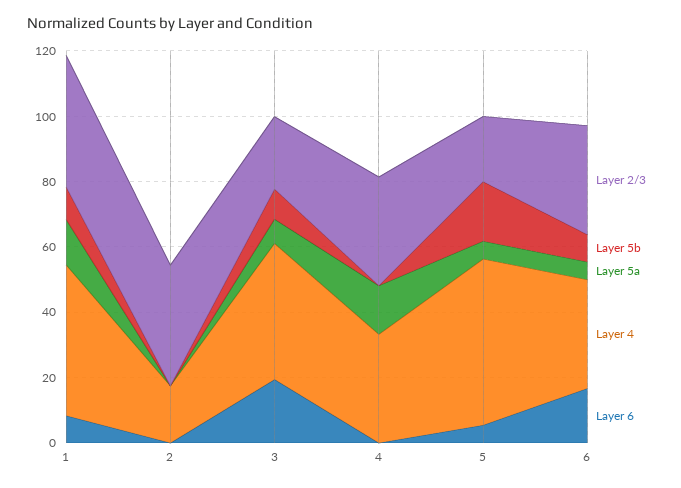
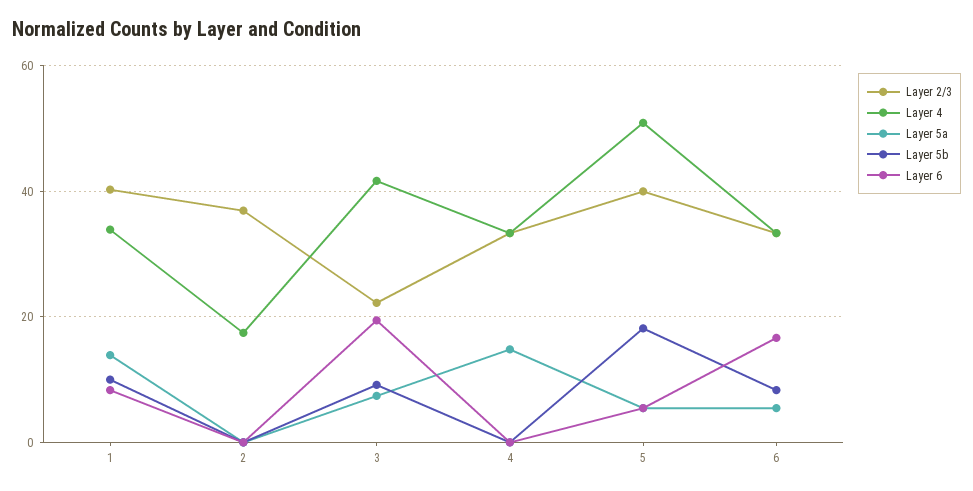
Layer 4, 1: 45 -> 34
Layer 2/3, 5: 20 -> 40

